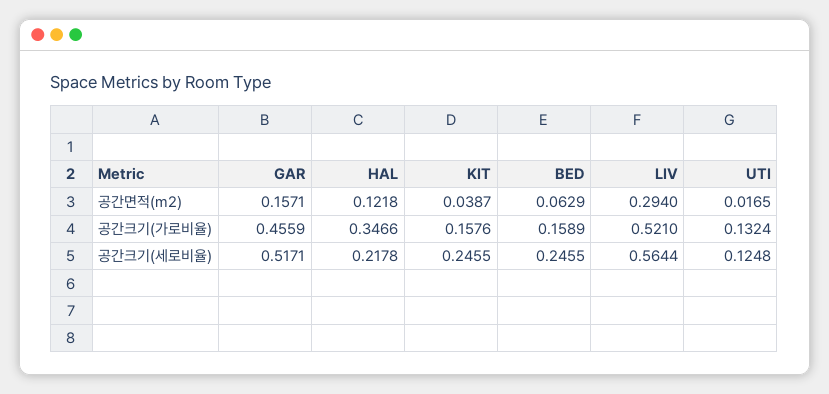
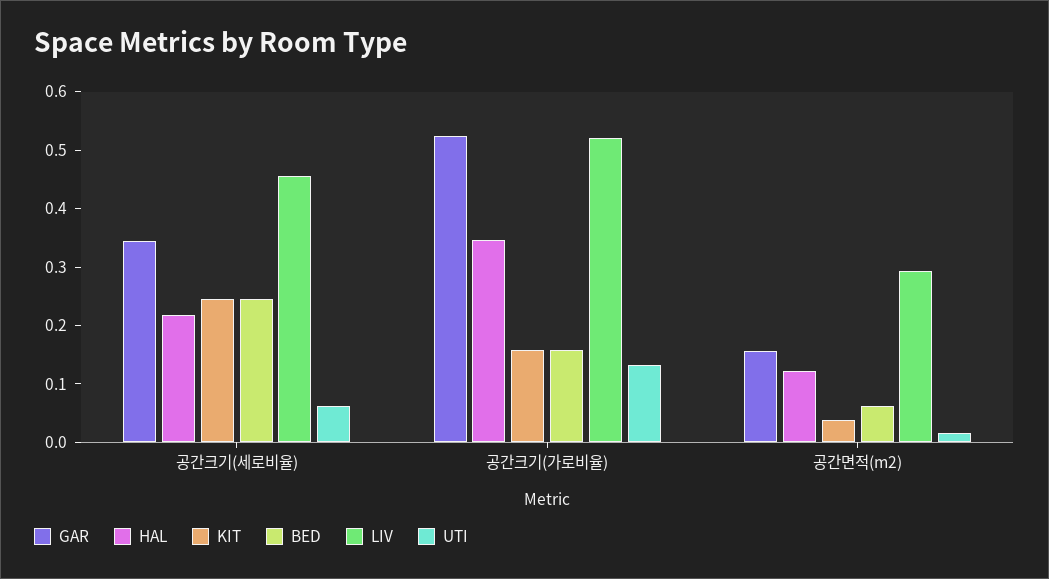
GAR, 공간크기(가로비율): 0.4559 -> 0.52
GAR, 공간크기(세로비율): 0.5171 -> 0.34
LIV, 공간크기(세로비율): 0.5644 -> 0.46
UTI, 공간크기(세로비율): 0.1248 -> 0.06

